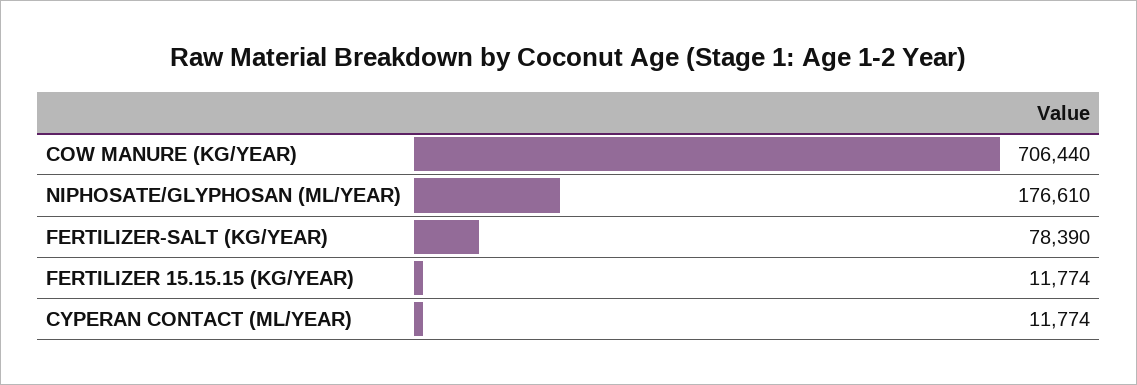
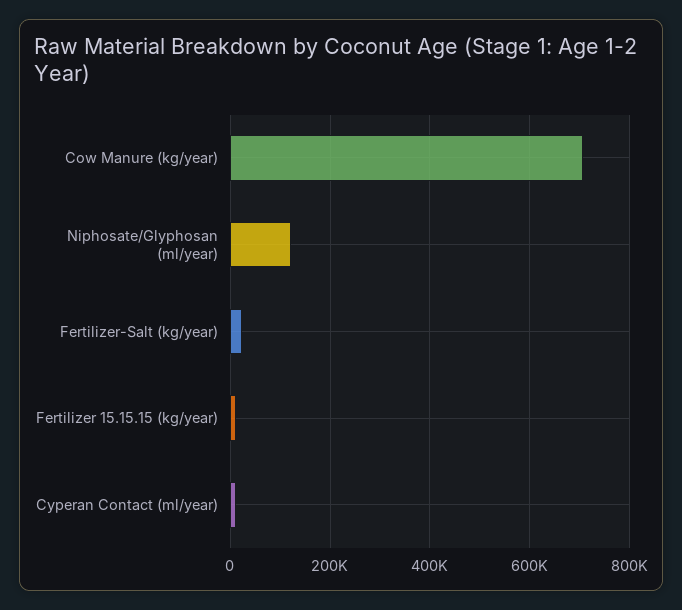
NIPHOSATE/GLYPHOSAN (ML/YEAR): 176610 -> 120000
FERTILIZER-SALT (KG/YEAR): 78390 -> 20000

